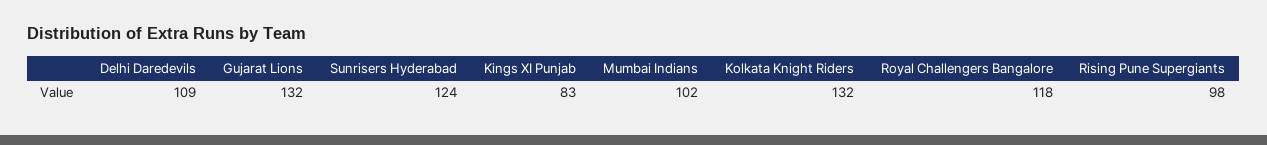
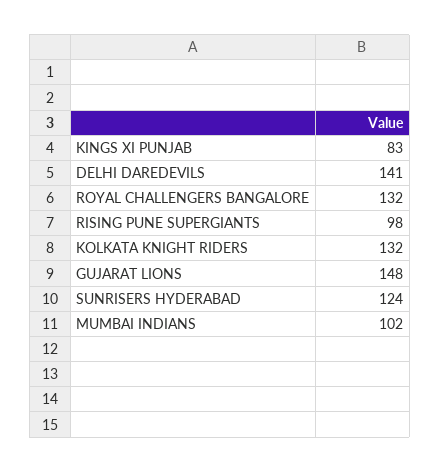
Delhi Daredevils: 109 -> 141
Gujarat Lions: 132 -> 148
Royal Challengers Bangalore: 118 -> 132

